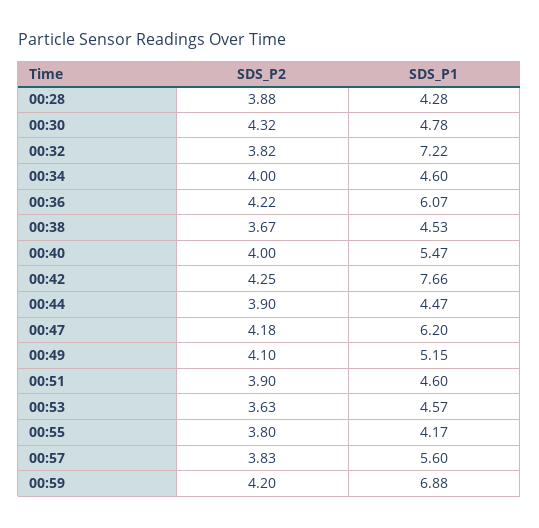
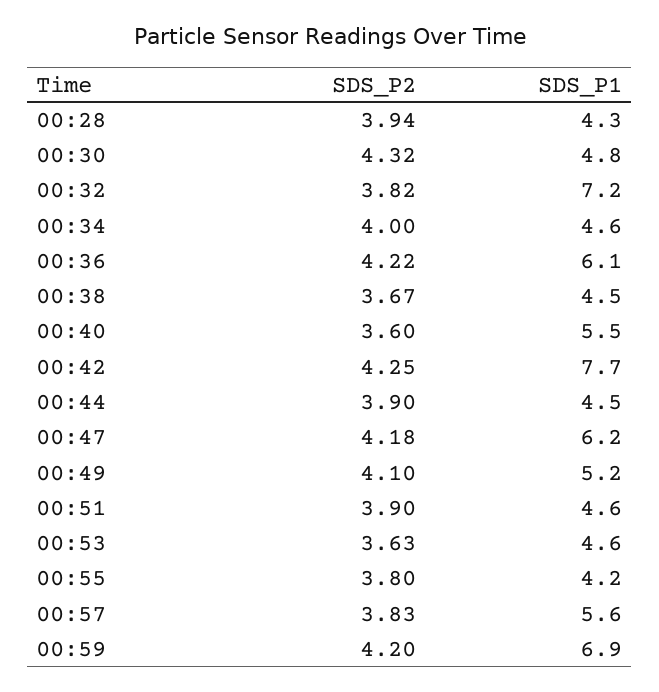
SDS_P2, 00:28: 3.88 -> 3.94
SDS_P2, 00:40: 4 -> 3.6

